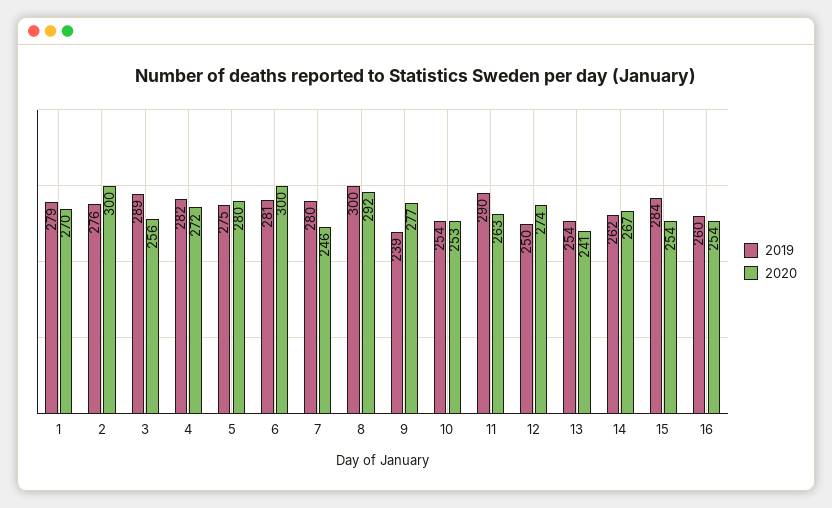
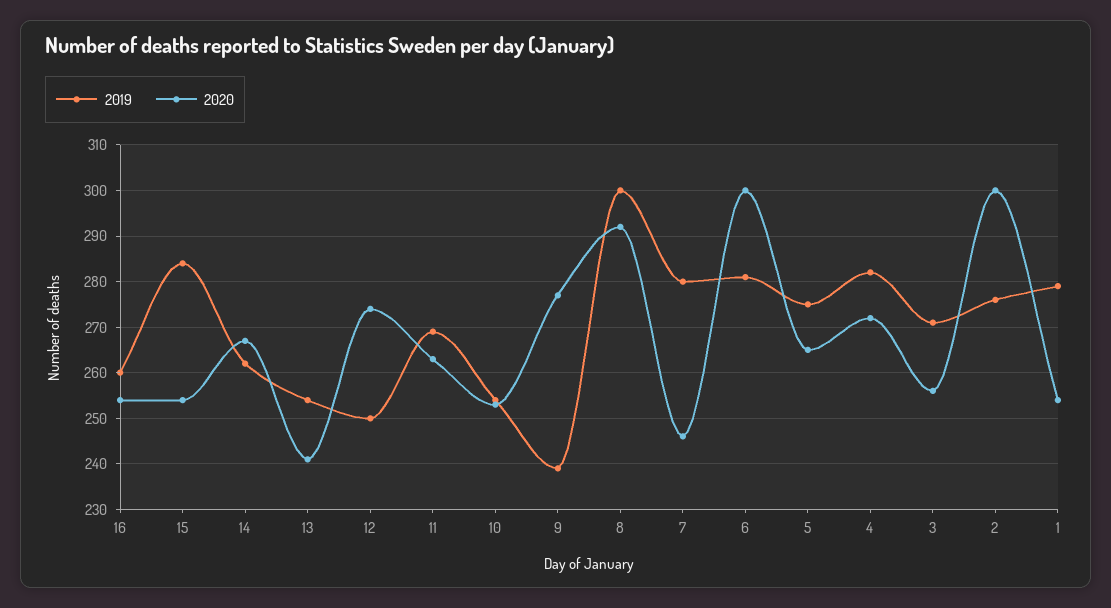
2020, 1: 270 -> 255
2019, 3: 289 -> 270
2020, 5: 280 -> 265
2019, 11: 290 -> 270

